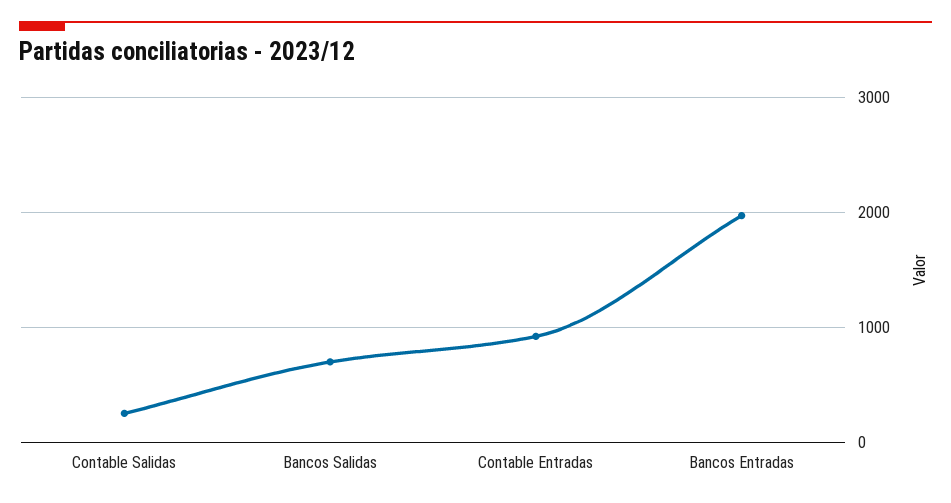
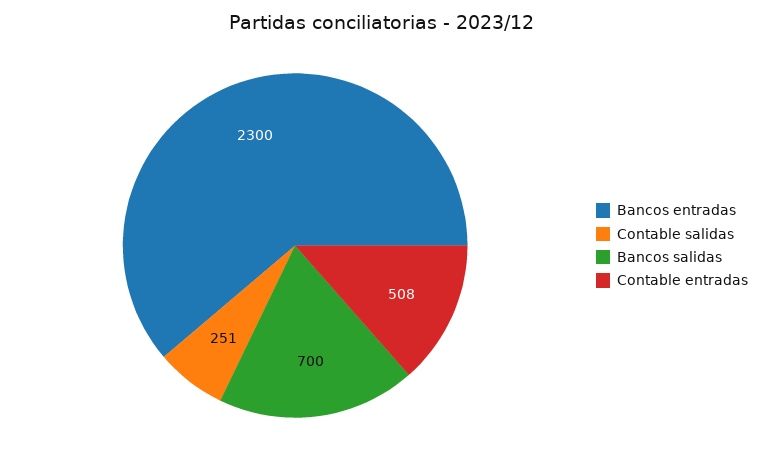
Contable Entradas: 900 -> 508
Bancos Entradas: 2000 -> 2300

